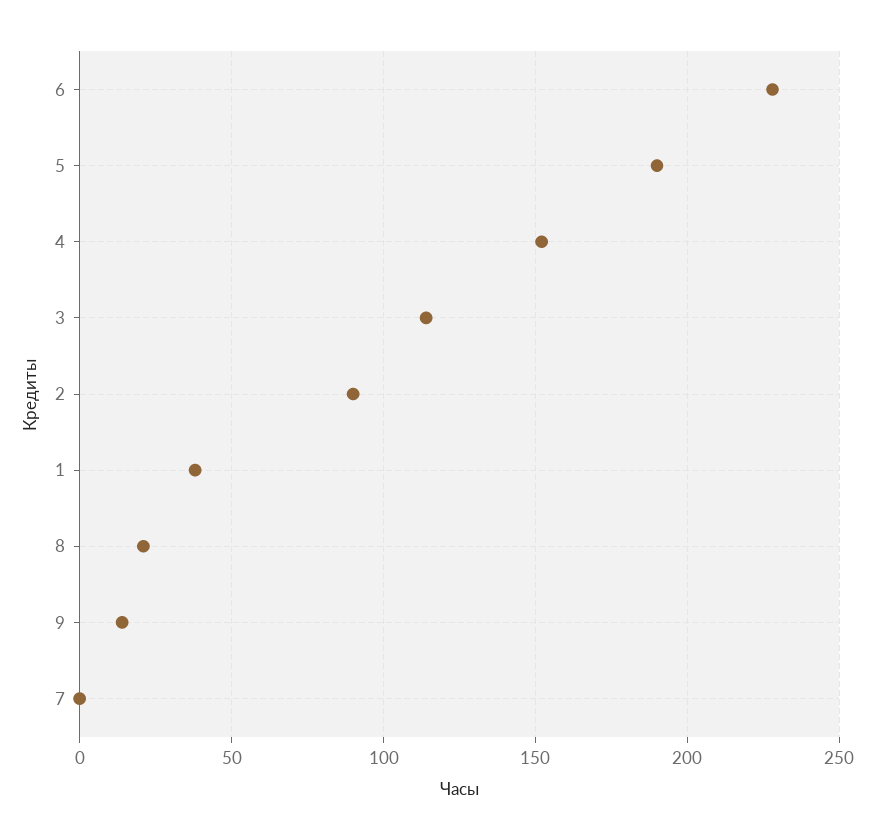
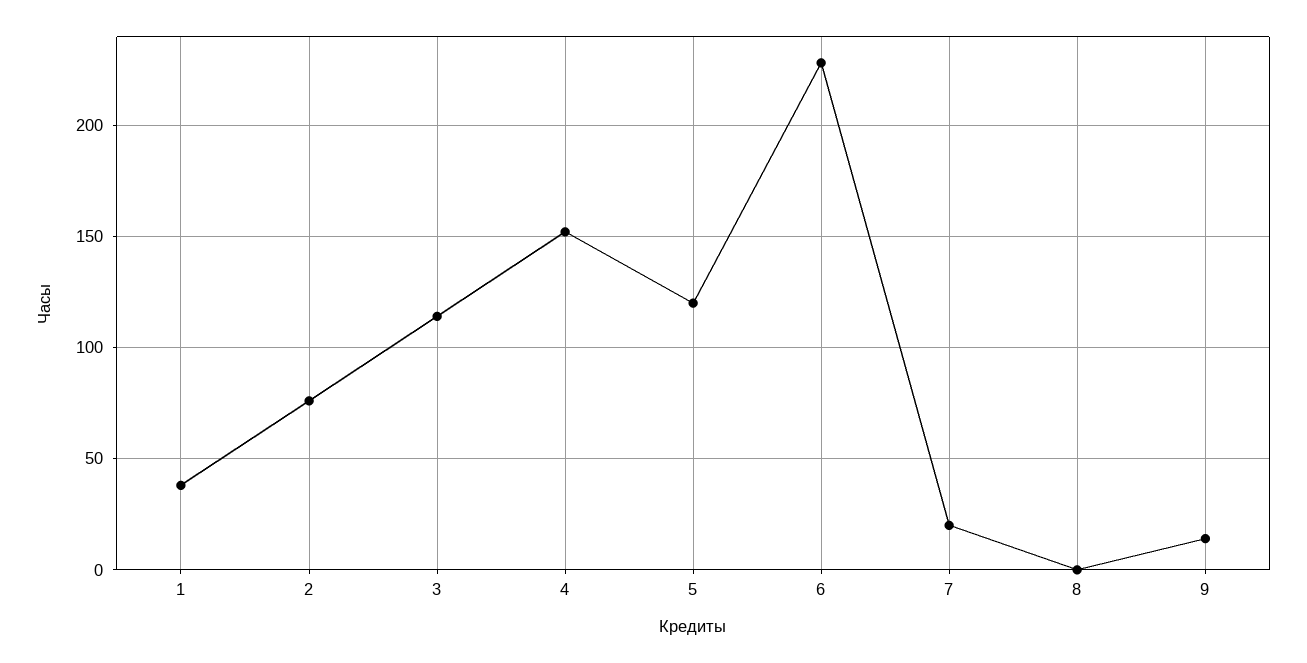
5: 190 -> 120
2: 90 -> 75
8: 20 -> 0
7: 0 -> 20

